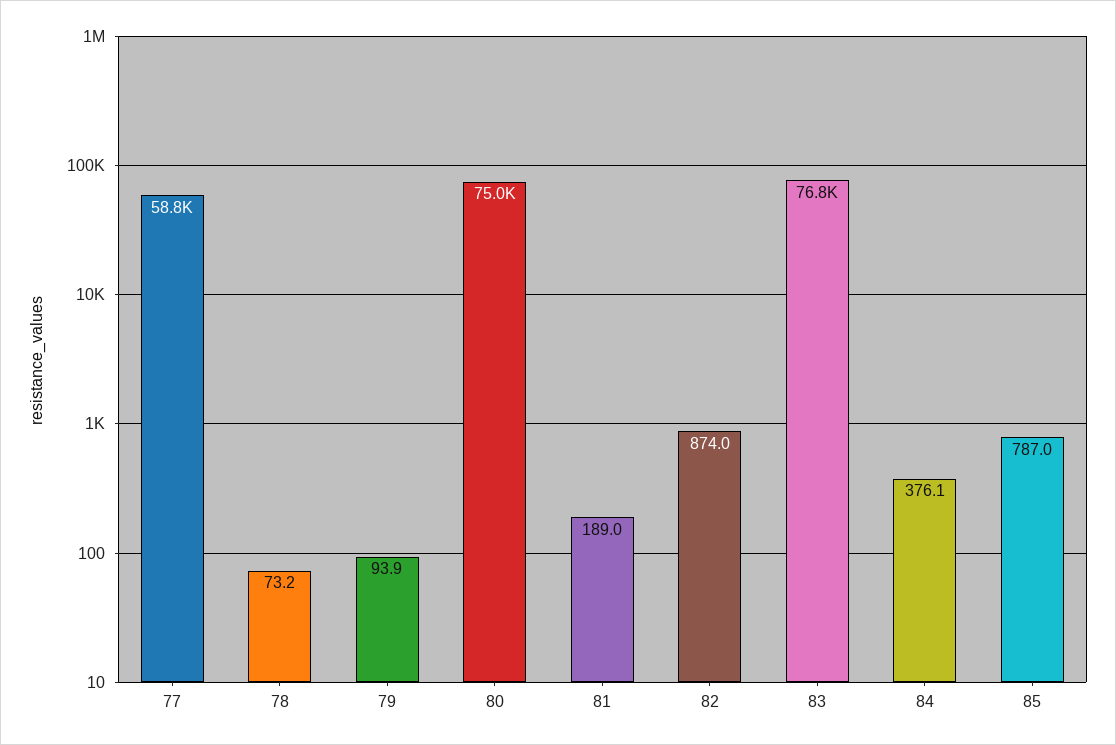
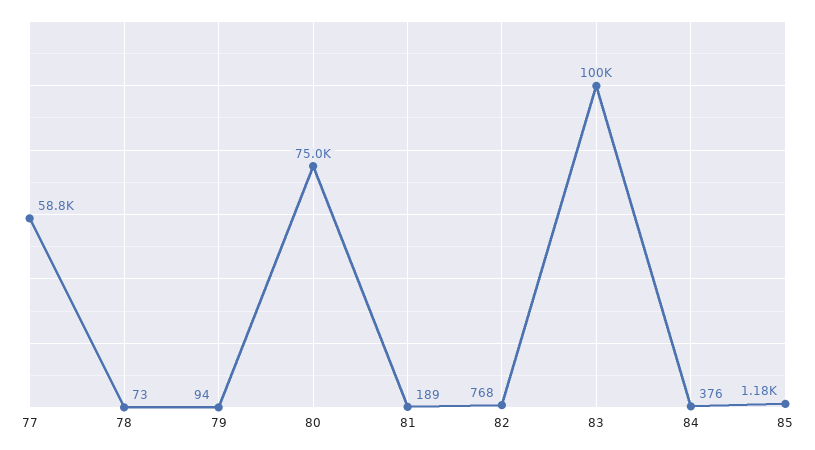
82: 874 -> 768
83: 76800 -> 100000
85: 787 -> 1180

